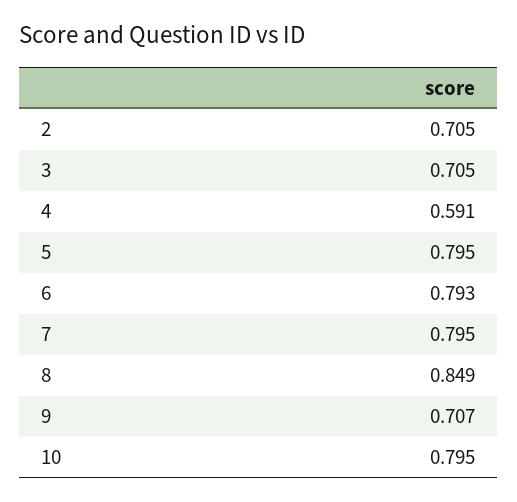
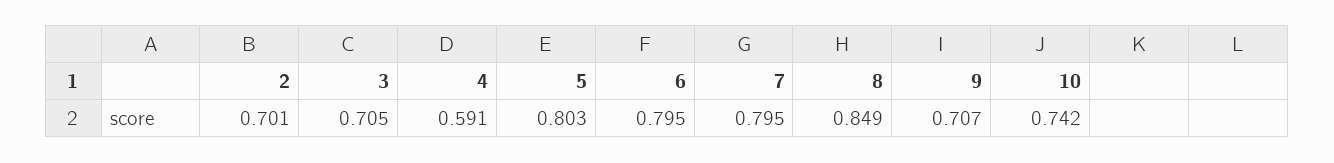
2: 0.705 -> 0.701
5: 0.795 -> 0.803
6: 0.793 -> 0.795
10: 0.795 -> 0.742

